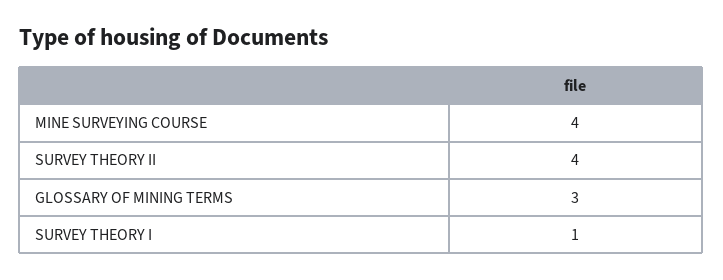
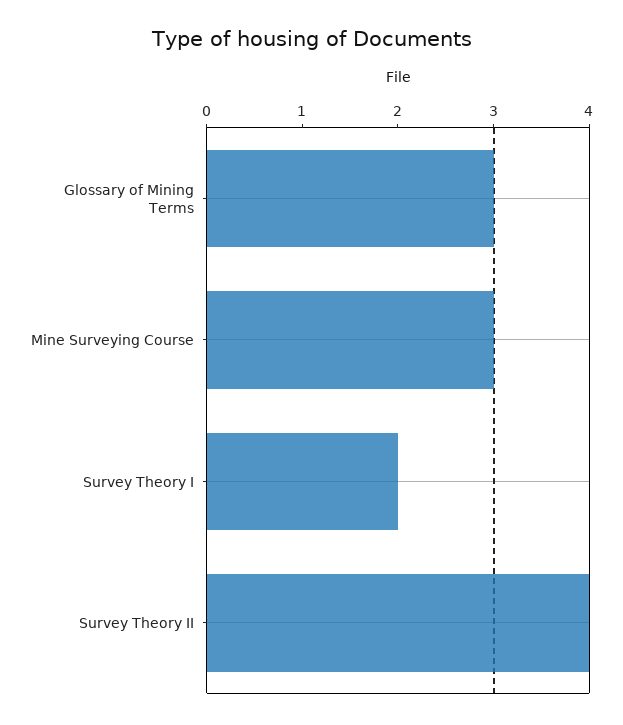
MINE SURVEYING COURSE: 4 -> 3
SURVEY THEORY I: 1 -> 2

